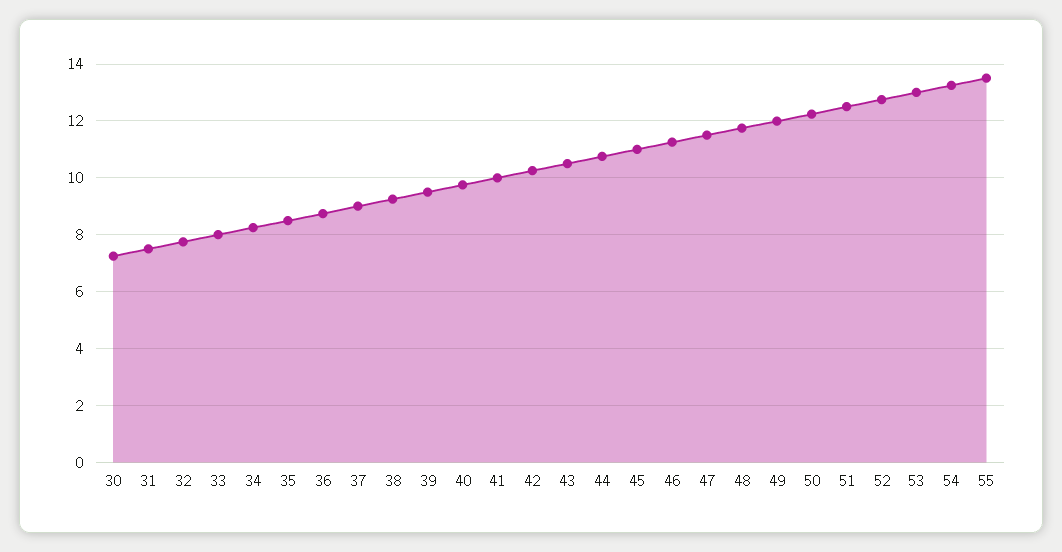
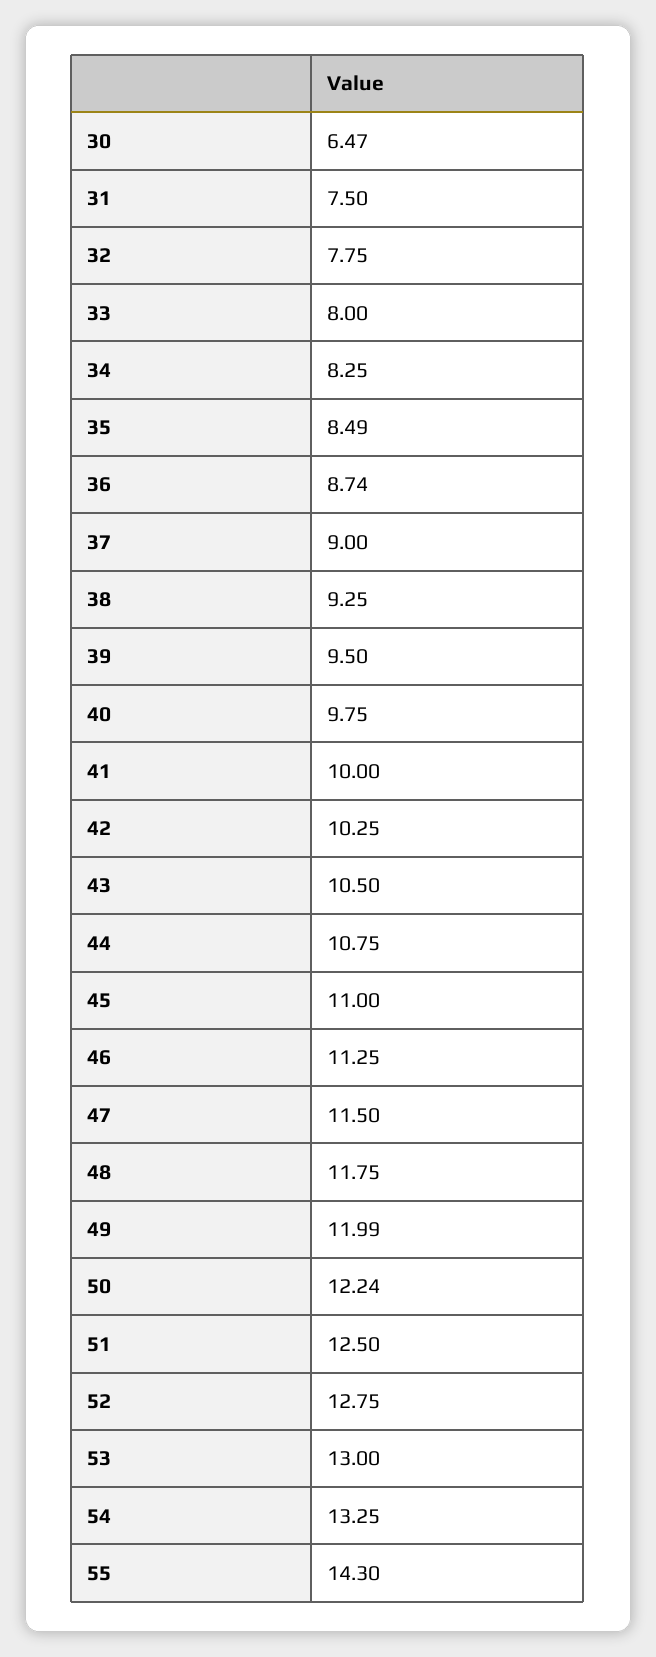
30: 7.25 -> 6.47
55: 13.5 -> 14.3

